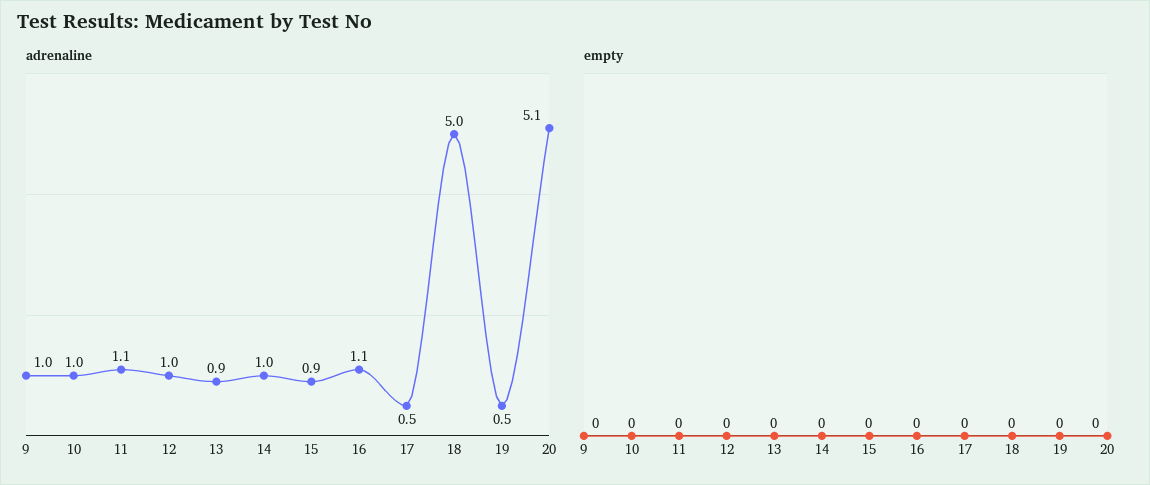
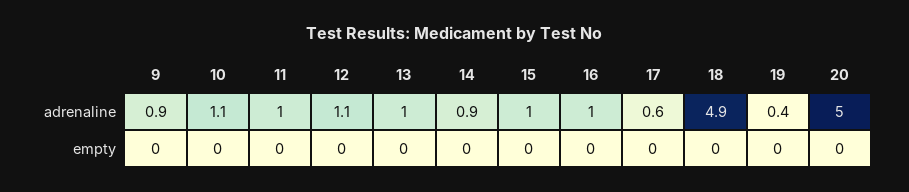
adrenaline, 9: 1 -> 0.9
adrenaline, 10: 1 -> 1.1
adrenaline, 11: 1.1 -> 1
adrenaline, 12: 1 -> 1.1
adrenaline, 13: 0.9 -> 1
adrenaline, 14: 1 -> 0.9
adrenaline, 15: 0.9 -> 1
adrenaline, 16: 1.1 -> 1
adrenaline, 17: 0.5 -> 0.6
adrenaline, 18: 5 -> 4.9
adrenaline, 19: 0.5 -> 0.4
adrenaline, 20: 5.1 -> 5

